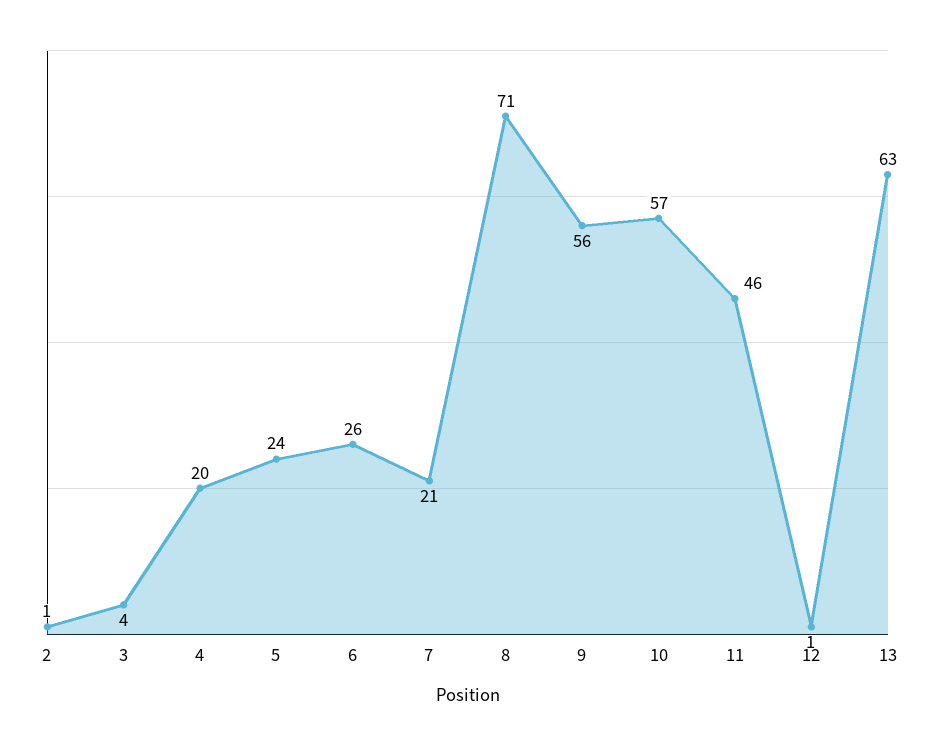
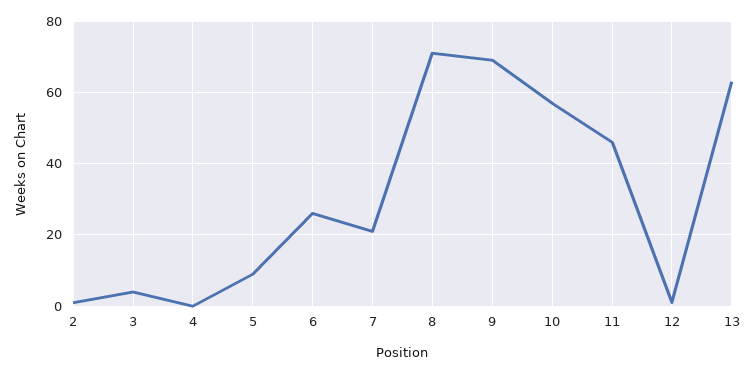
4: 20 -> 0
5: 24 -> 10
9: 56 -> 70

